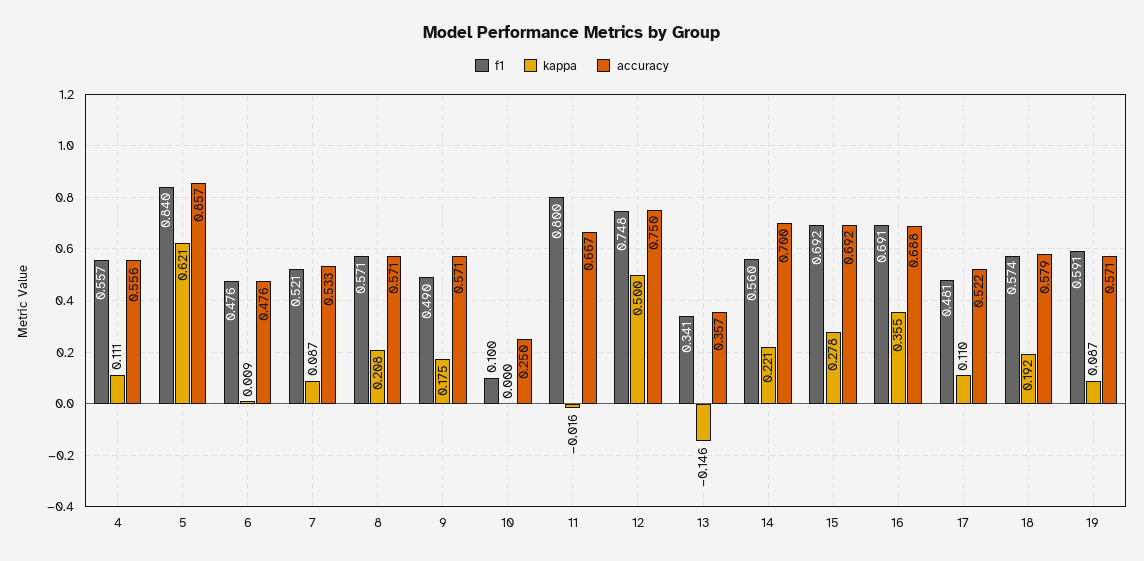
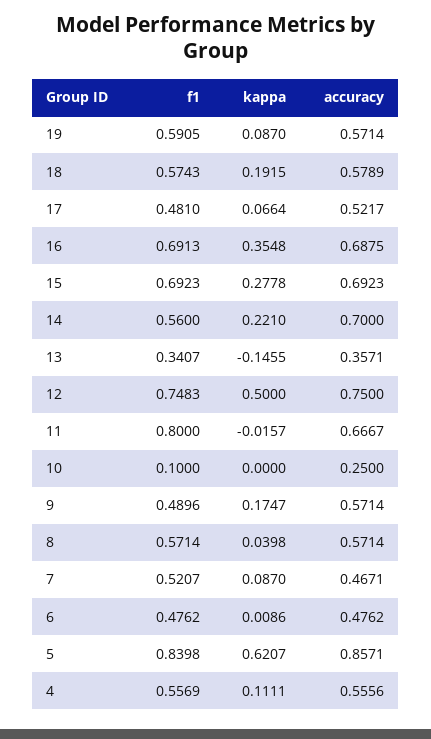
accuracy, 7: 0.533 -> 0.4671
kappa, 8: 0.208 -> 0.0398
kappa, 17: 0.11 -> 0.0664

